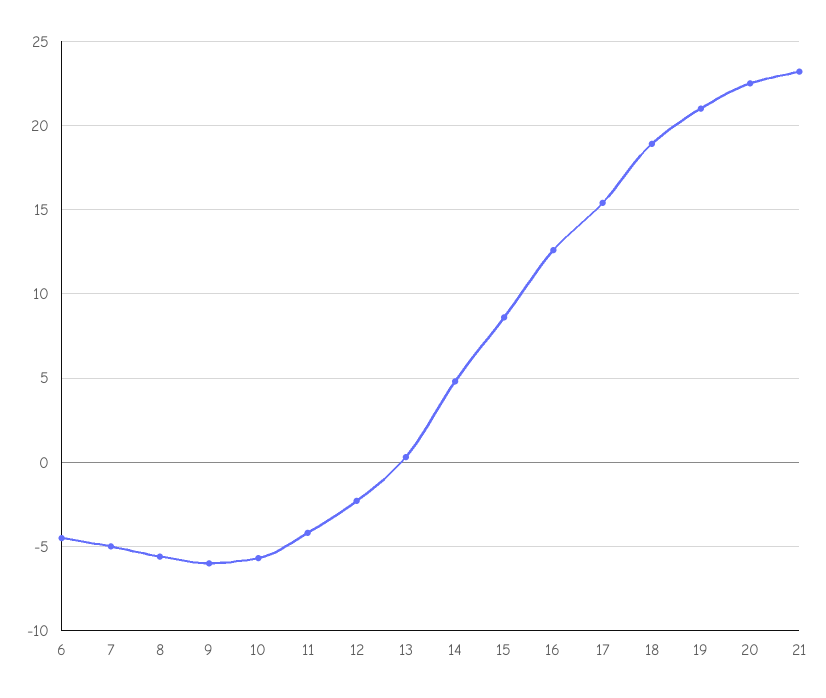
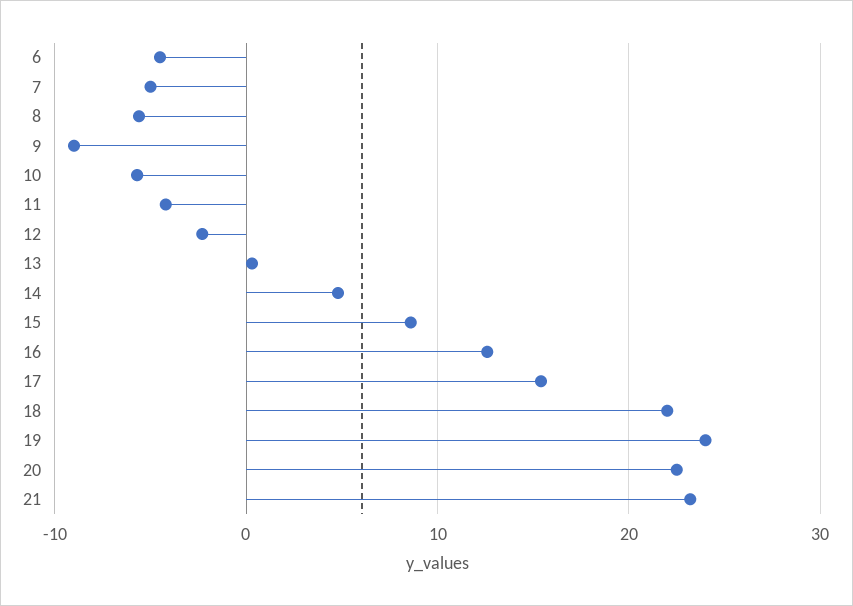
9: -6 -> -9
18: 19 -> 22
19: 21 -> 24

